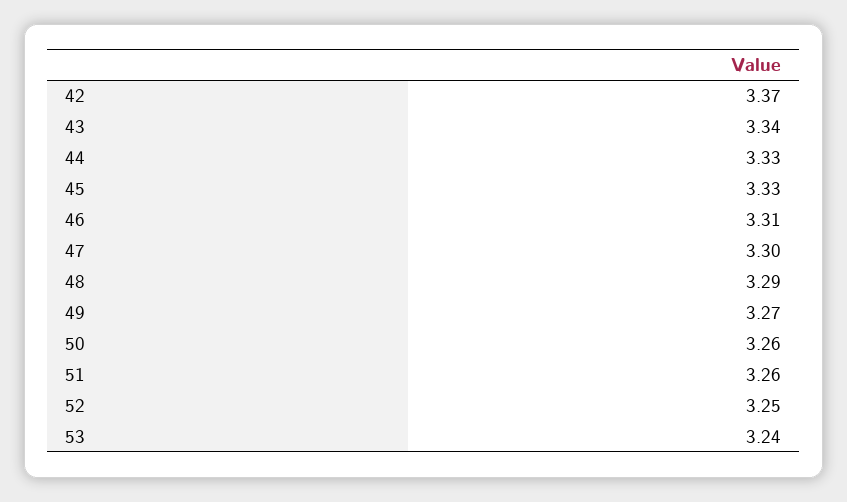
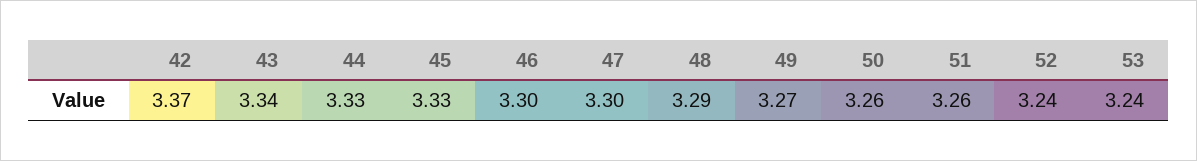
46: 3.31 -> 3.3
52: 3.25 -> 3.24

